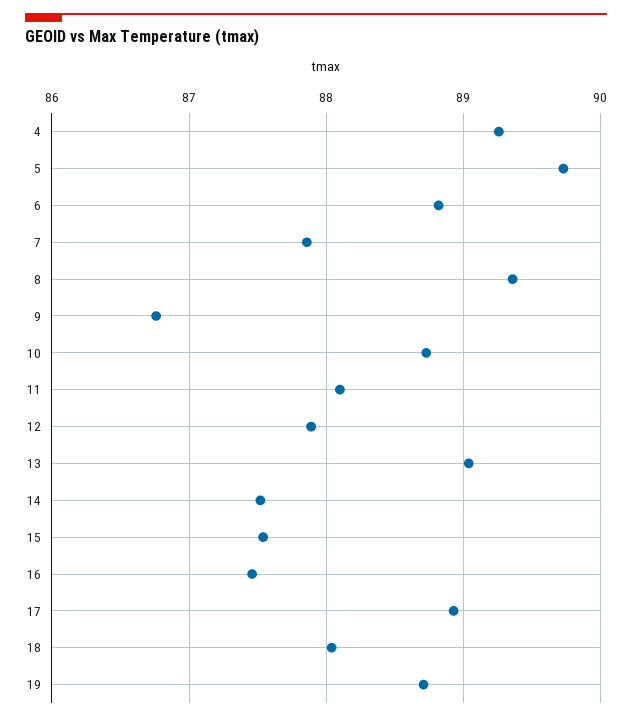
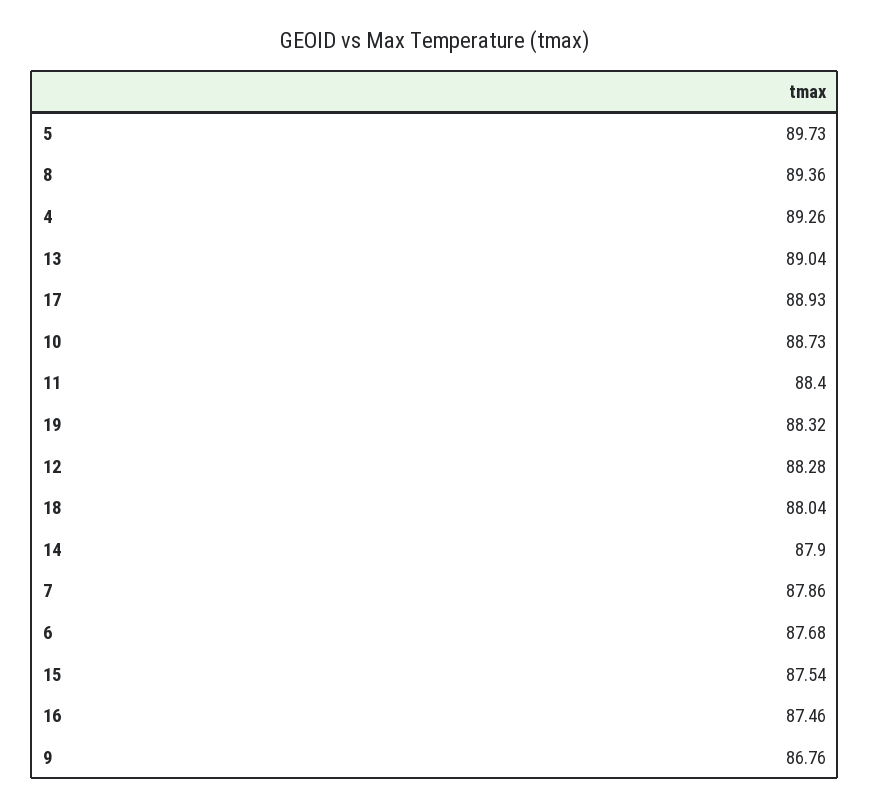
6: 88.8 -> 87.68
11: 88.1 -> 88.4
12: 87.9 -> 88.28
14: 87.5 -> 87.9
19: 88.7 -> 88.32

